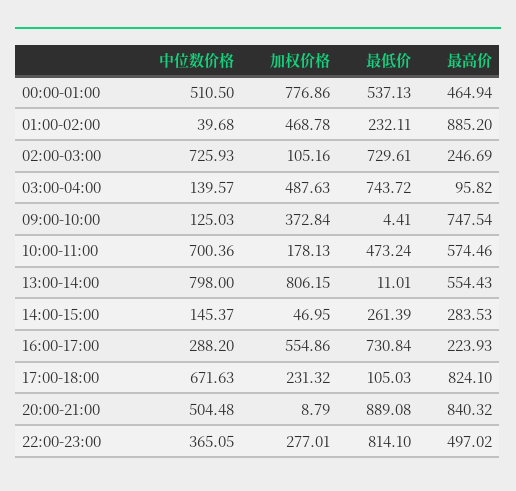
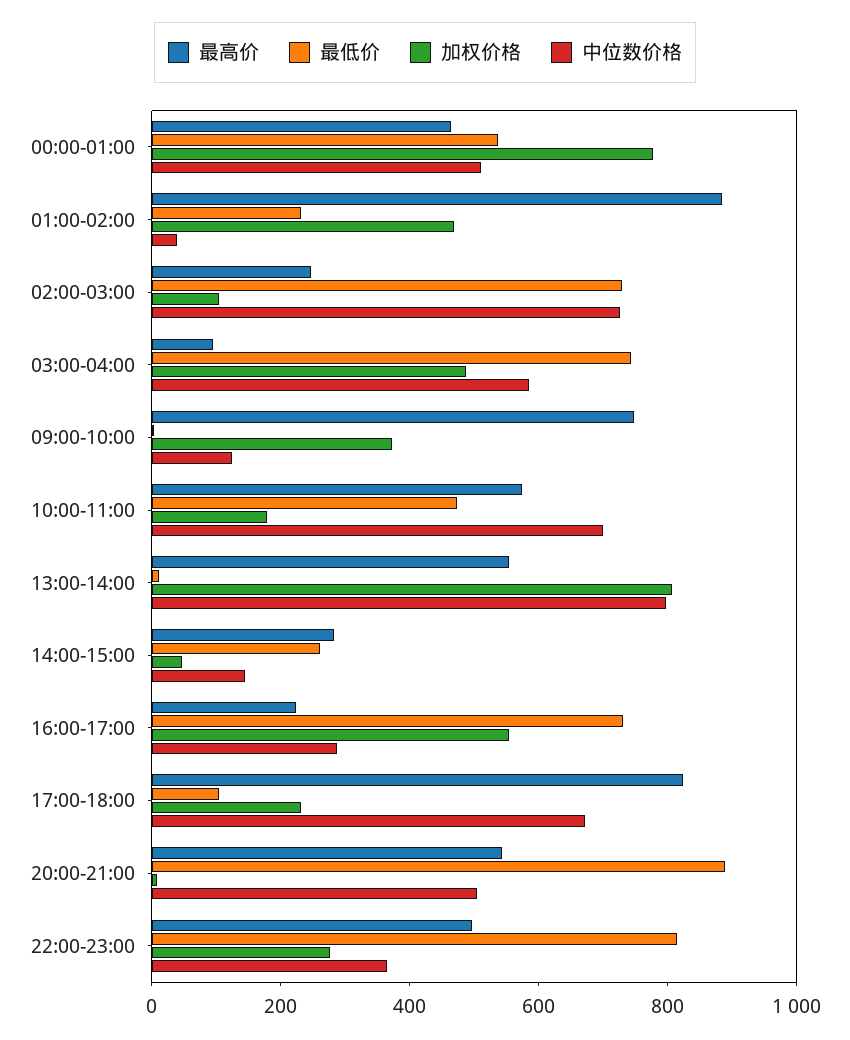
中位数价格, 03:00-04:00: 139.57 -> 600
最高价, 20:00-21:00: 840.32 -> 550

